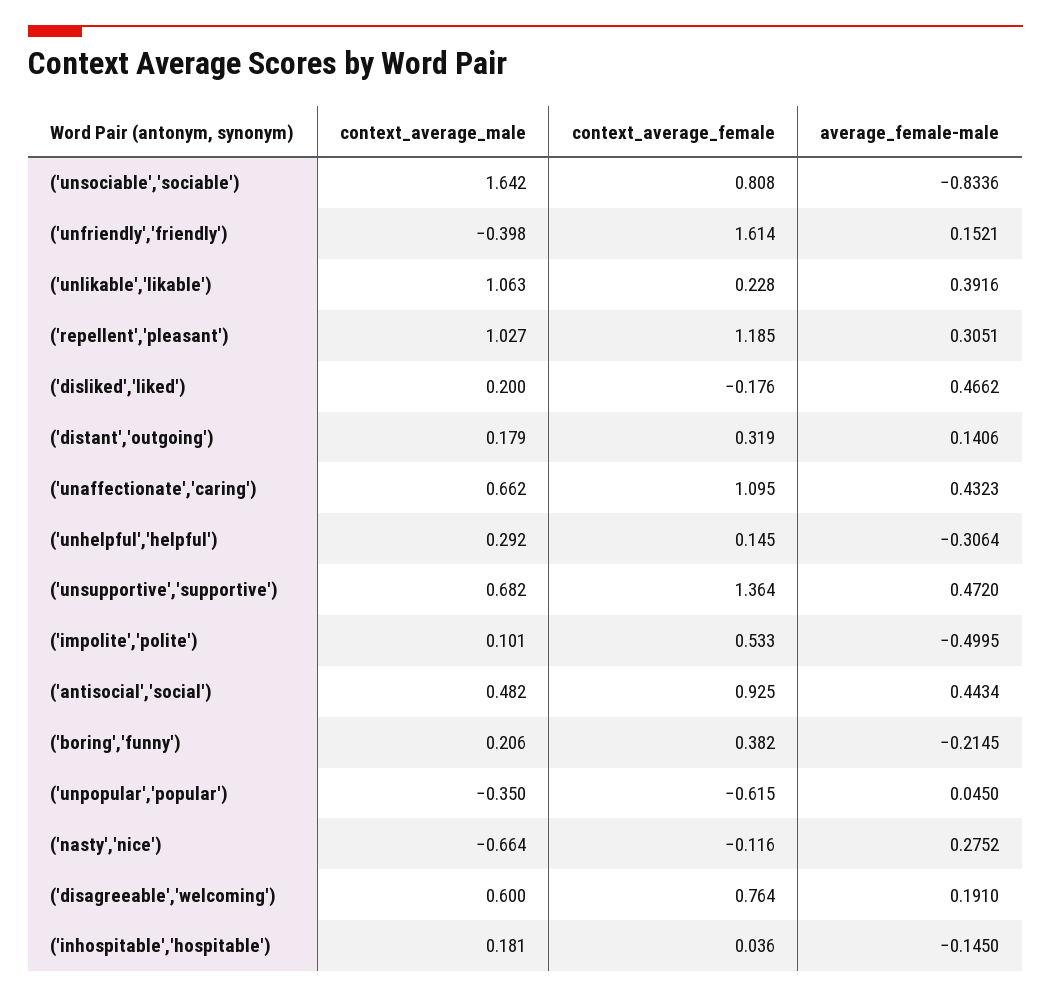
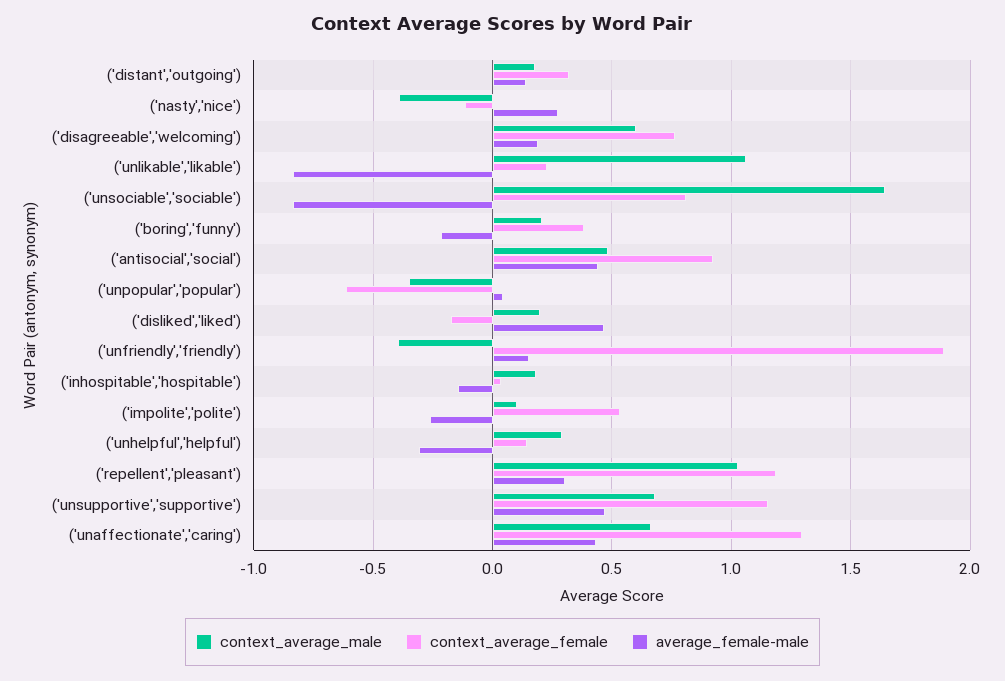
context_average_female, ('unfriendly','friendly'): 1.614 -> 1.9
average_female-male, ('unlikable','likable'): 0.3916 -> -0.85
context_average_female, ('unaffectionate','caring'): 1.095 -> 1.3
context_average_female, ('unsupportive','supportive'): 1.364 -> 1.15
average_female-male, ('impolite','polite'): -0.4995 -> -0.25
context_average_male, ('nasty','nice'): -0.664 -> -0.4

